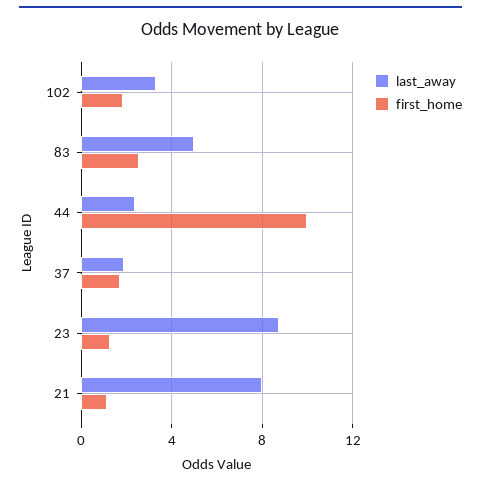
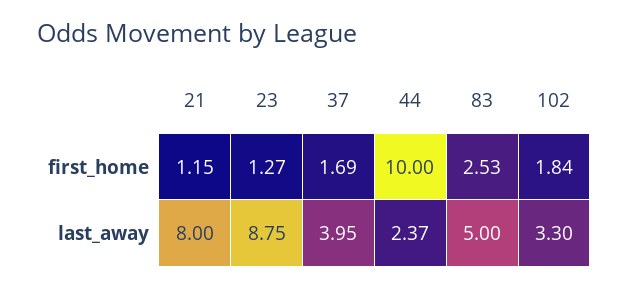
last_away, 37: 2 -> 3.95

